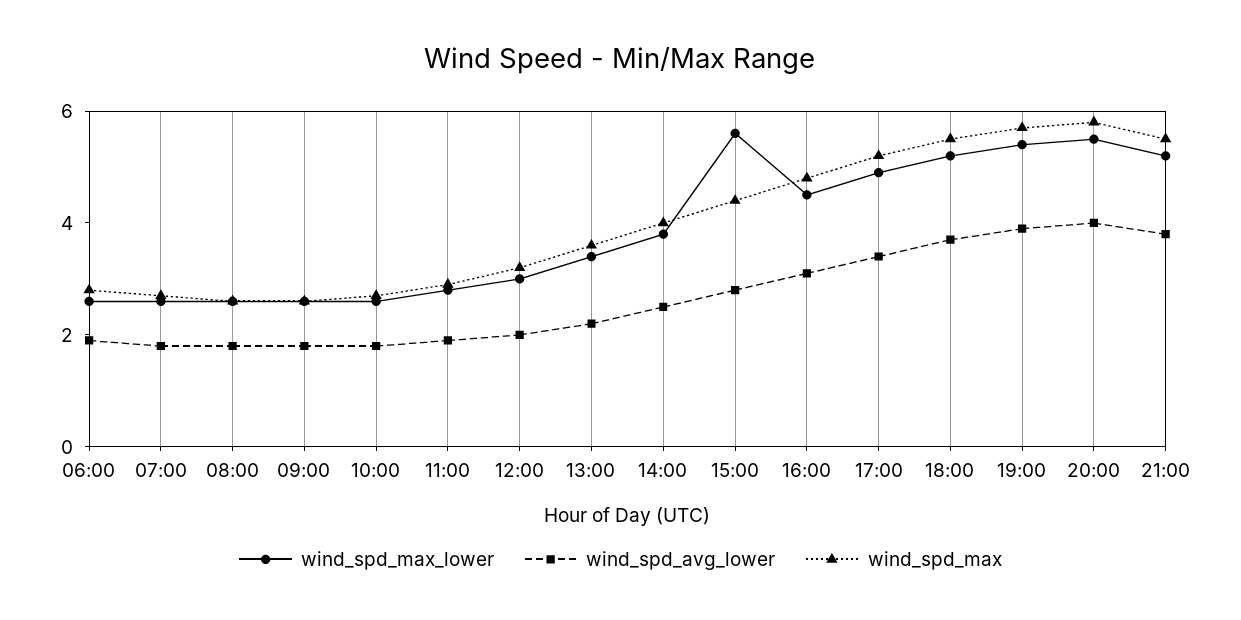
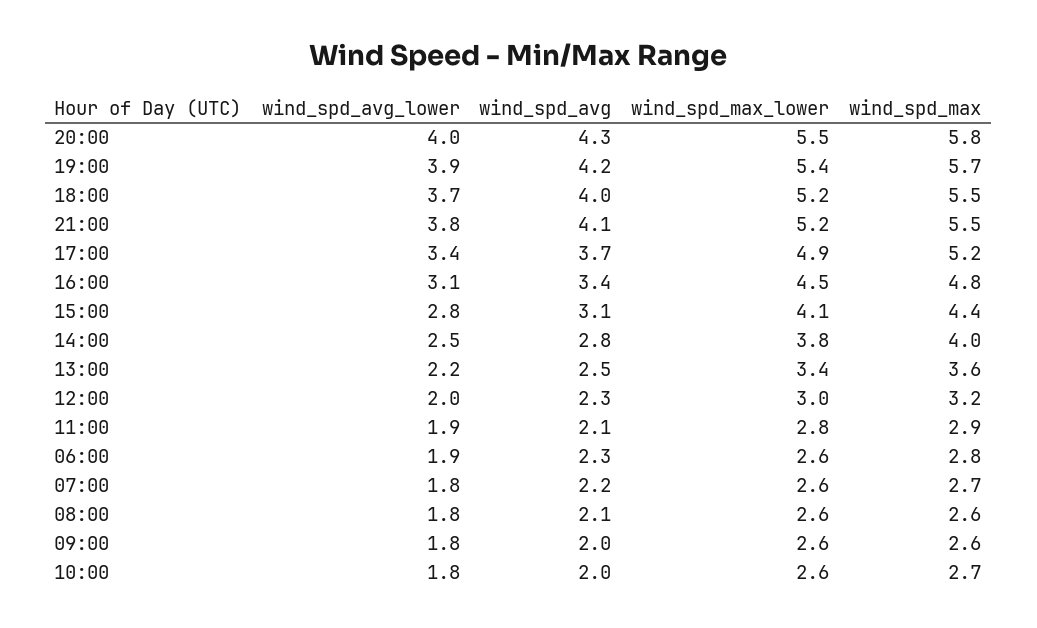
wind_spd_max_lower, 15:00: 5.5 -> 4.1
wind_spd_avg, 20:00: none -> 4.3
wind_spd_avg, 19:00: none -> 4.2
wind_spd_avg, 18:00: none -> 4
wind_spd_avg, 21:00: none -> 4.1
wind_spd_avg, 17:00: none -> 3.7
wind_spd_avg, 16:00: none -> 3.4
wind_spd_avg, 15:00: none -> 3.1
wind_spd_avg, 14:00: none -> 2.8
wind_spd_avg, 13:00: none -> 2.5
wind_spd_avg, 12:00: none -> 2.3
wind_spd_avg, 11:00: none -> 2.1
wind_spd_avg, 06:00: none -> 2.3
wind_spd_avg, 07:00: none -> 2.2
wind_spd_avg, 08:00: none -> 2.1
wind_spd_avg, 09:00: none -> 2
wind_spd_avg, 10:00: none -> 2

